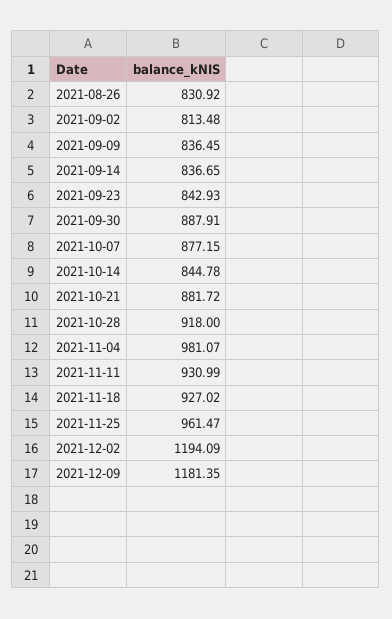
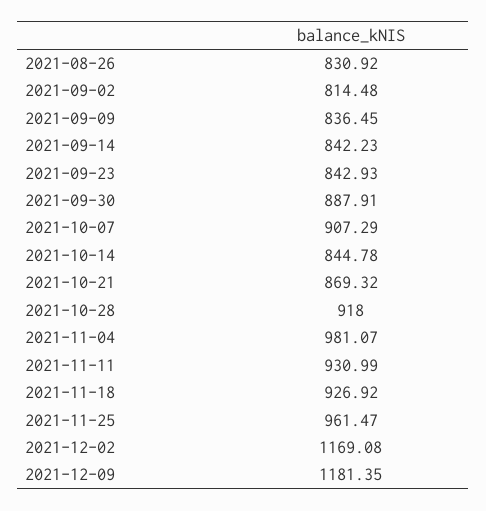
2021-09-02: 813.48 -> 814.48
2021-09-14: 836.65 -> 842.23
2021-10-07: 877.15 -> 907.29
2021-10-21: 881.72 -> 869.32
2021-11-18: 927.02 -> 926.92
2021-12-02: 1194.09 -> 1169.08

